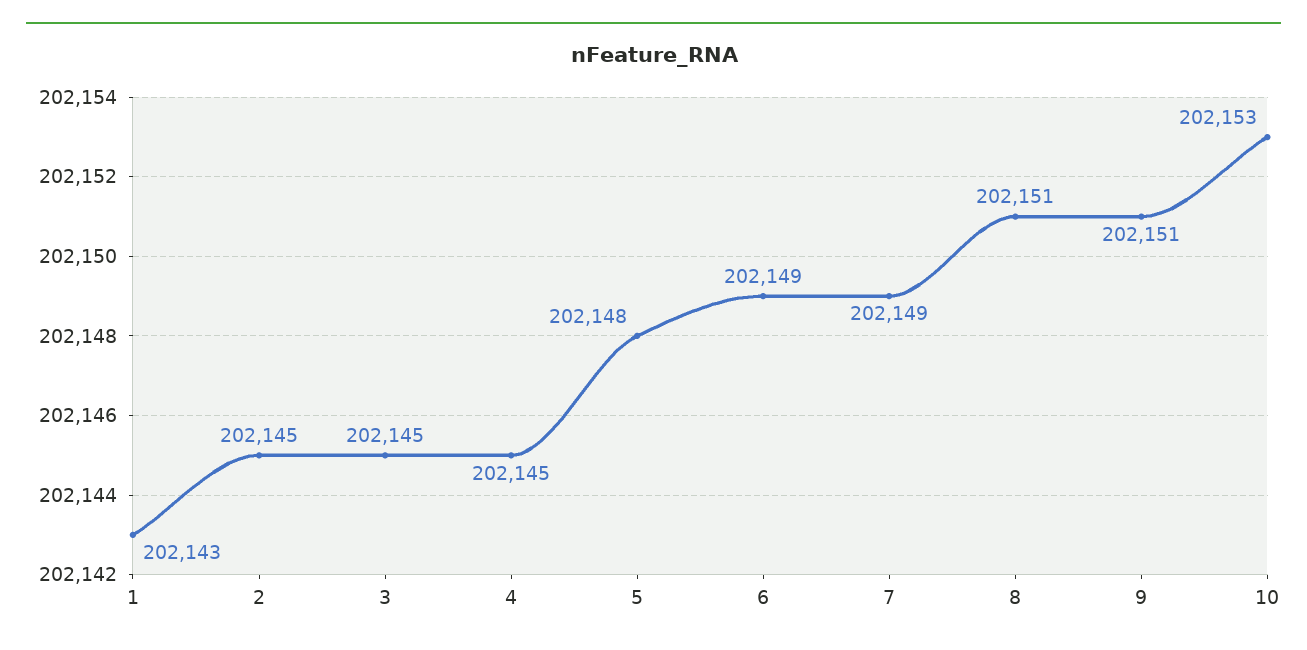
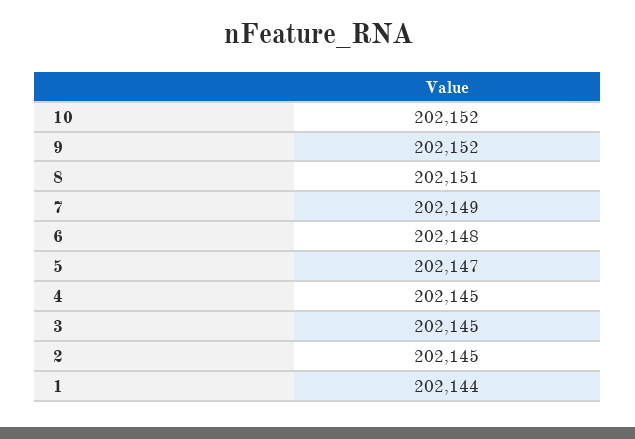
1: 202143 -> 202144
5: 202148 -> 202147
6: 202149 -> 202148
9: 202151 -> 202152
10: 202153 -> 202152

